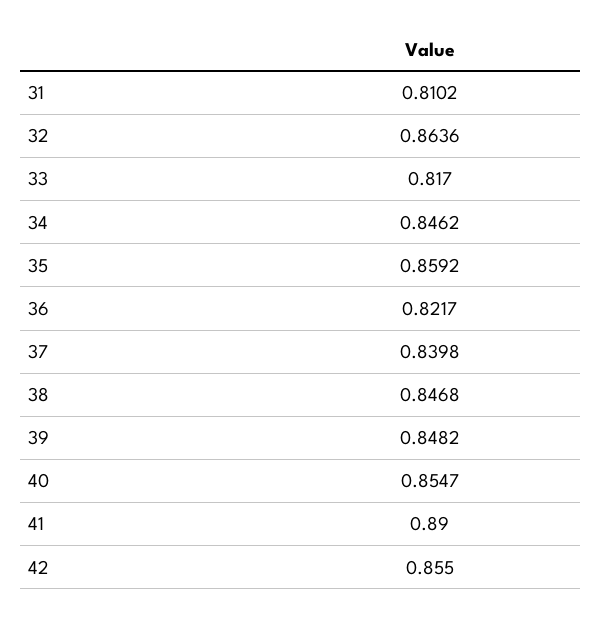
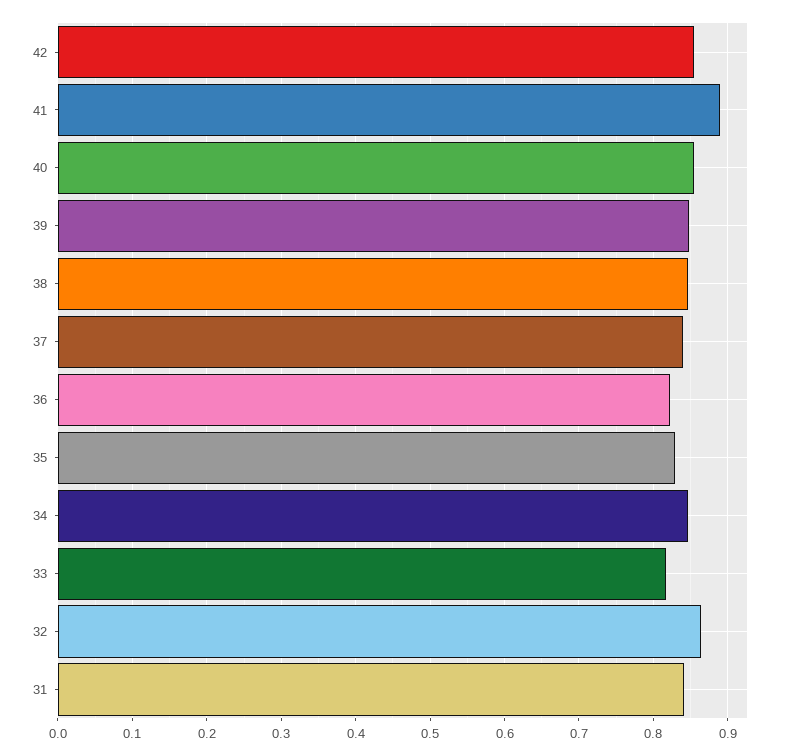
31: 0.8102 -> 0.84
35: 0.8592 -> 0.83

